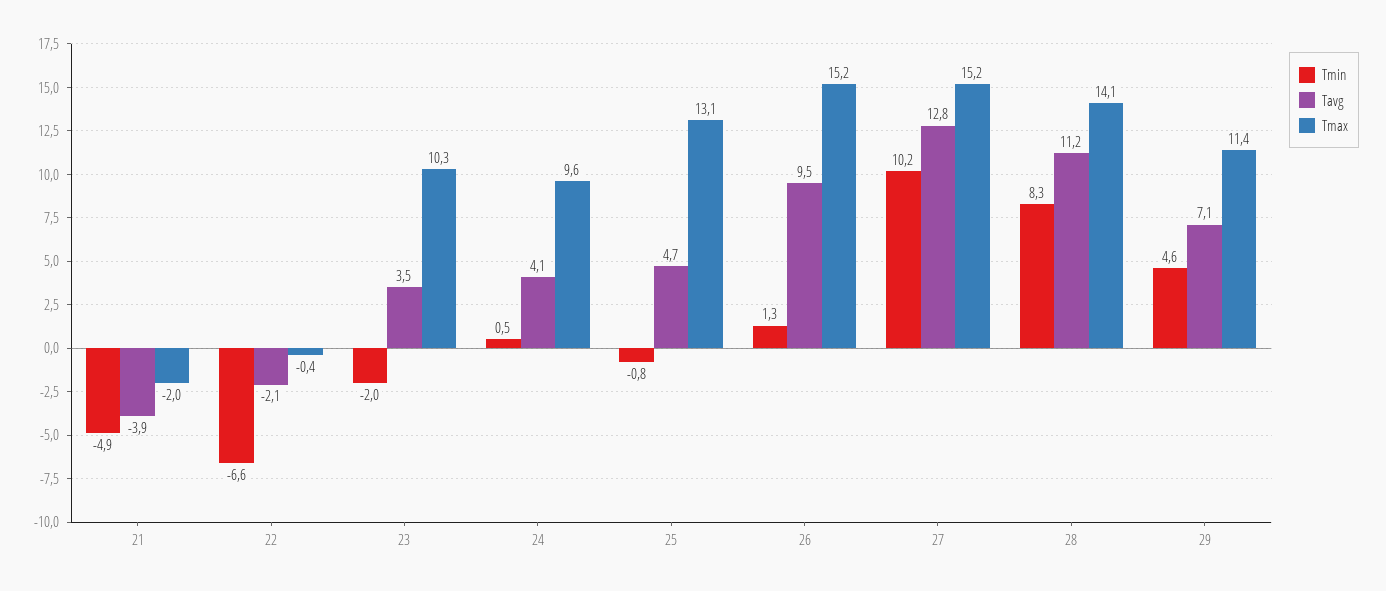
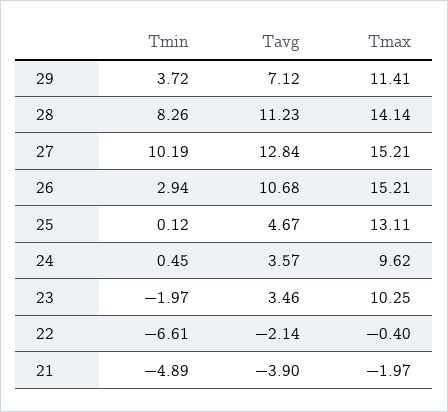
Tavg, 24: 4.1 -> 3.57
Tmin, 25: -0.8 -> 0.12
Tmin, 26: 1.3 -> 2.94
Tavg, 26: 9.5 -> 10.68
Tmin, 29: 4.6 -> 3.72

